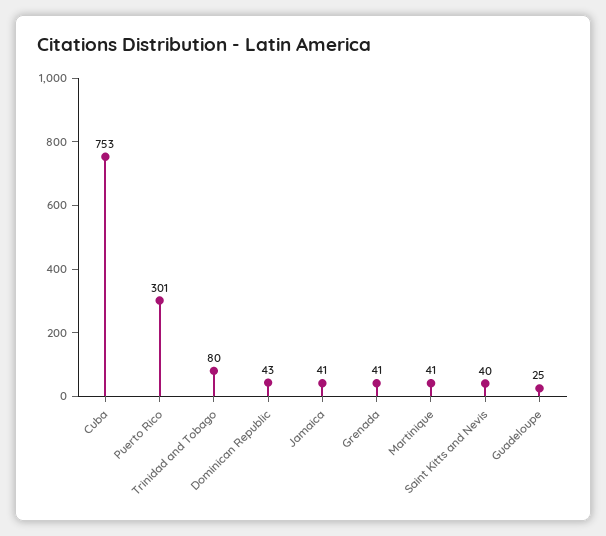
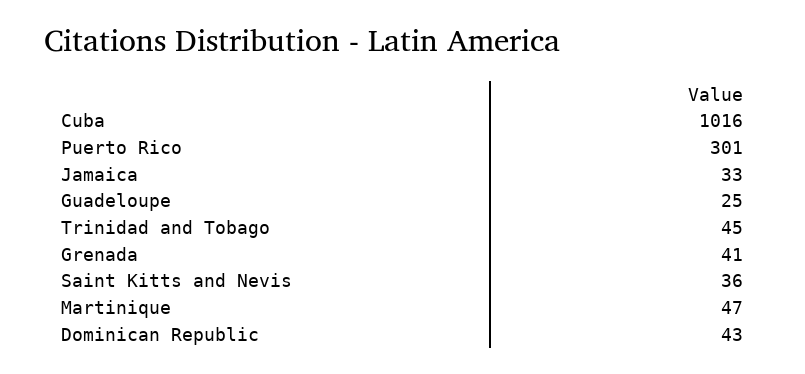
Cuba: 753 -> 1016
Trinidad and Tobago: 80 -> 45
Jamaica: 41 -> 33
Martinique: 41 -> 47
Saint Kitts and Nevis: 40 -> 36

